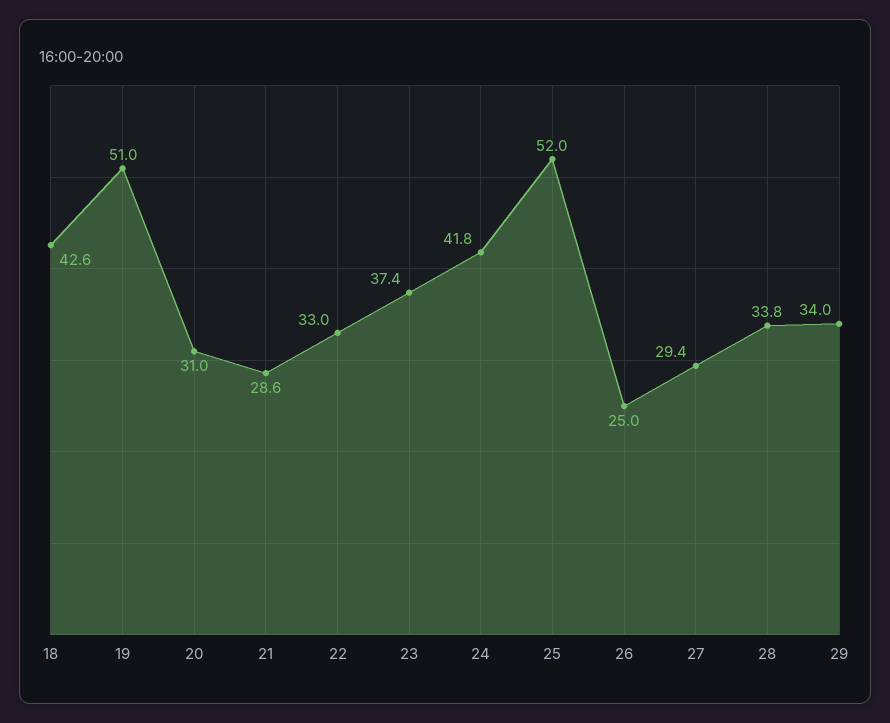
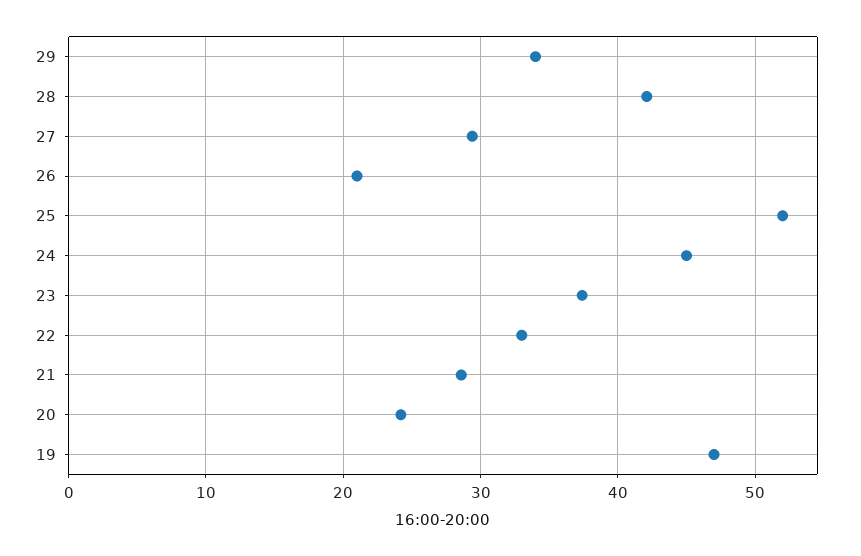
18: 42.6 -> none
19: 51 -> 47
20: 31 -> 24
24: 41.8 -> 45
26: 25 -> 21
28: 33.8 -> 42

